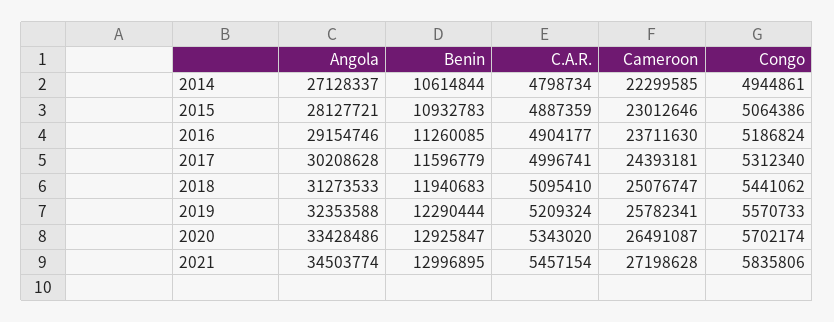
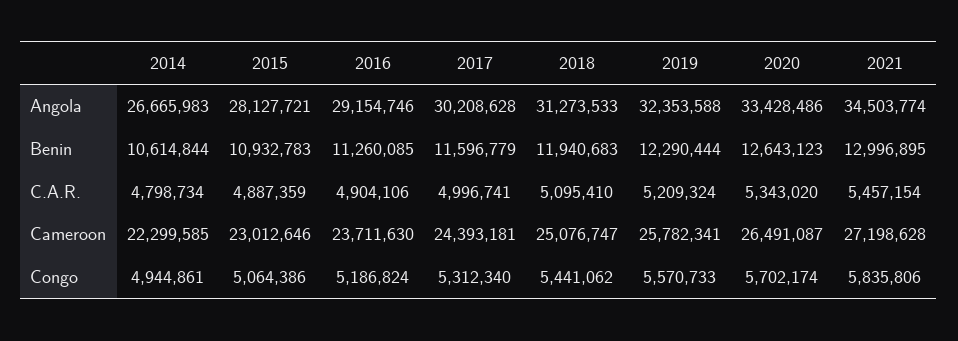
Angola, 2014: 27128337 -> 26665983
C.A.R., 2016: 4904177 -> 4904106
Benin, 2020: 12925847 -> 12643123

